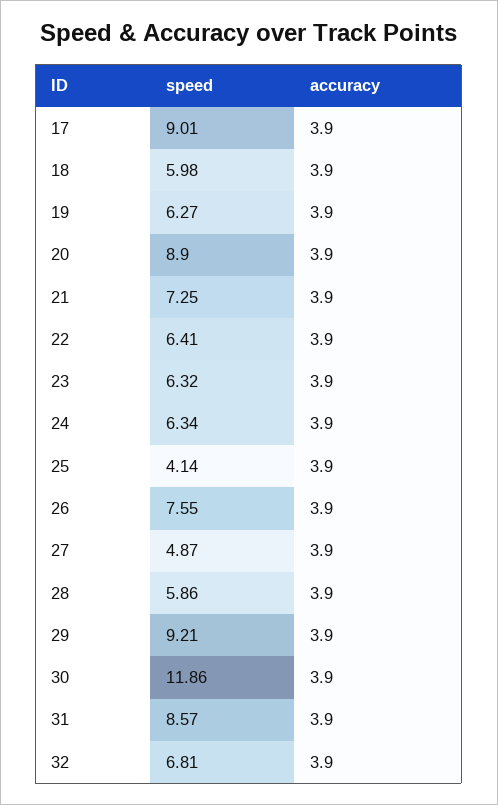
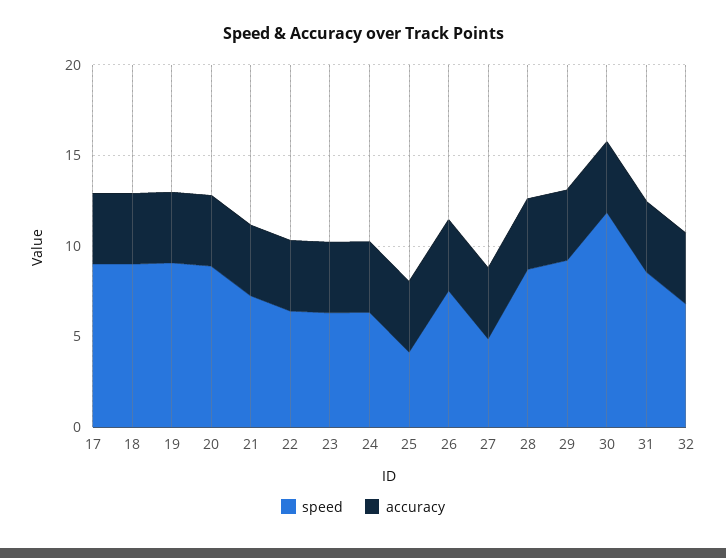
speed, 18: 5.98 -> 9
speed, 19: 6.27 -> 9
speed, 28: 5.86 -> 9

